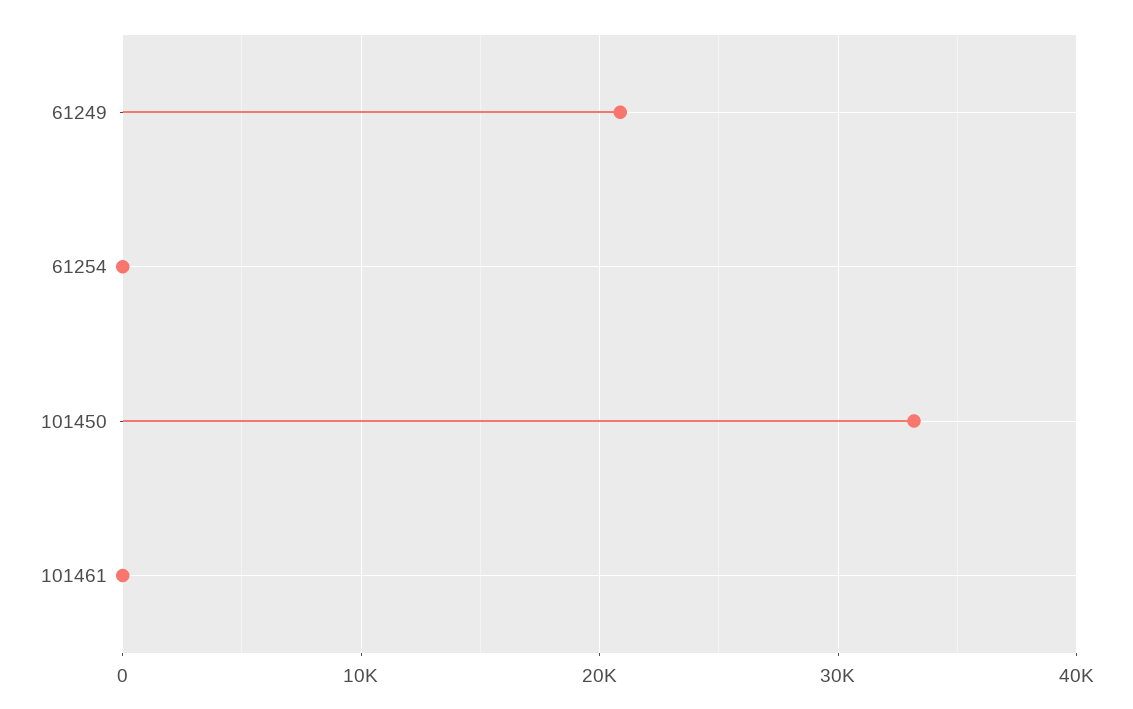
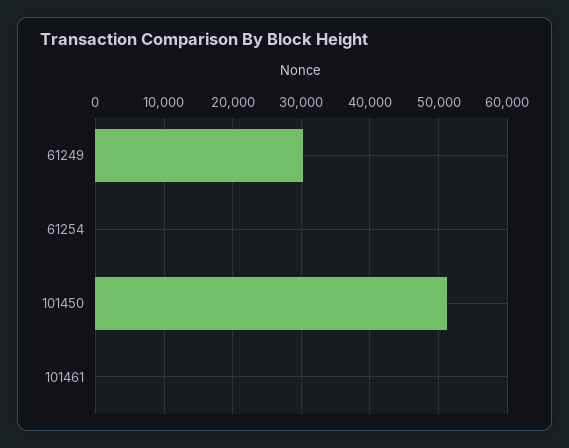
61249: 21000 -> 30000
101450: 33000 -> 51000

